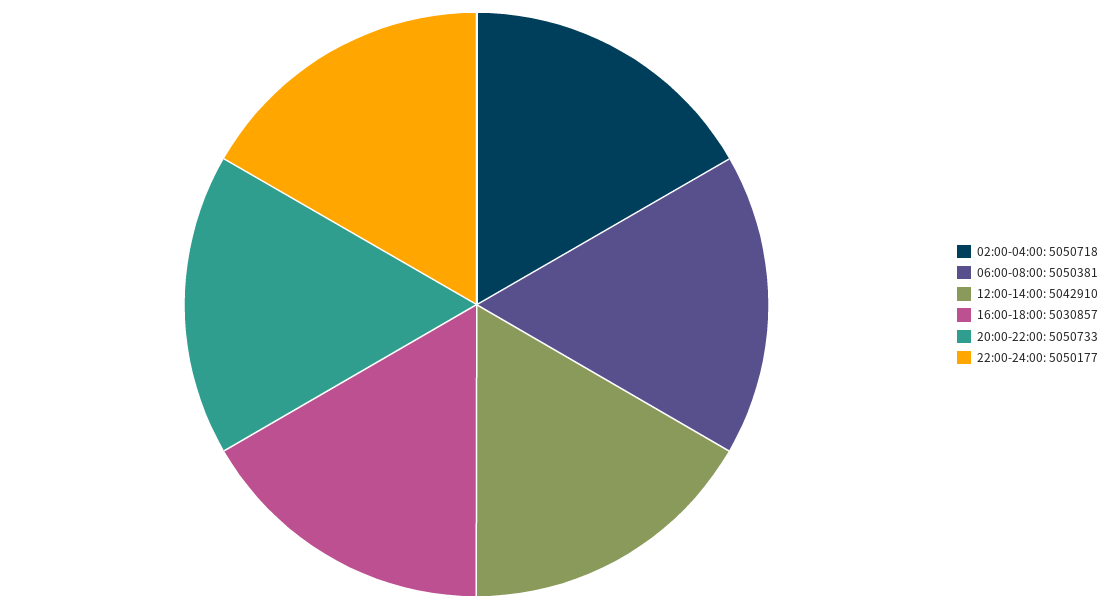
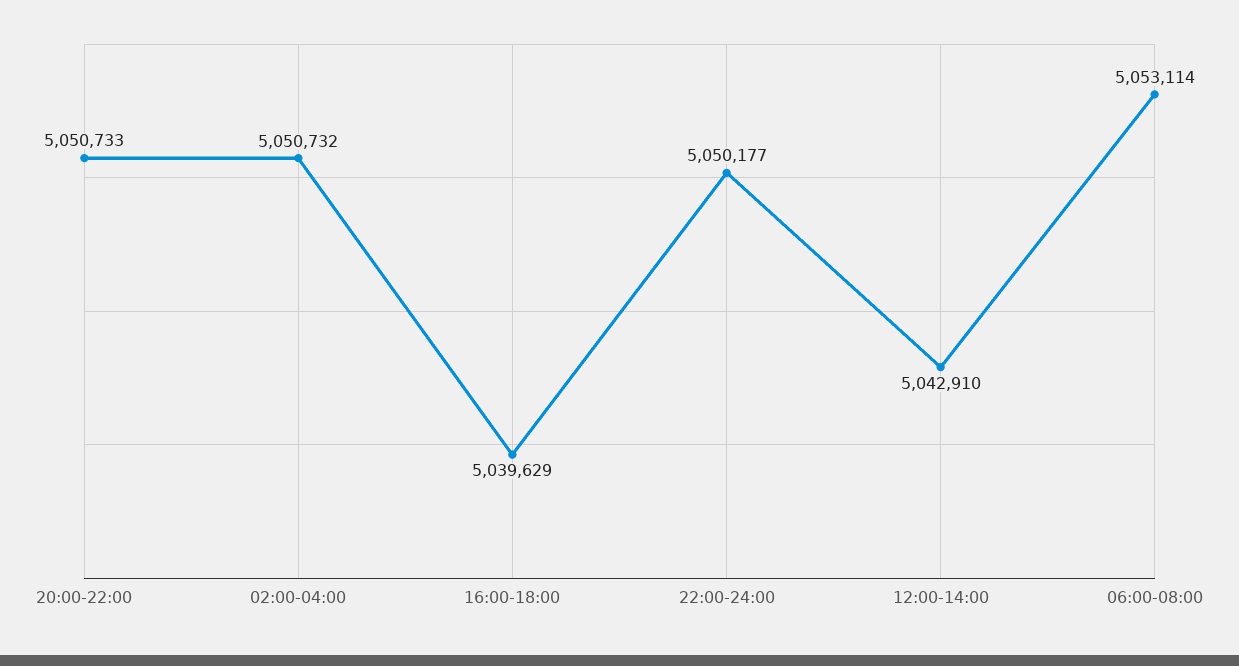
02:00-04:00: 5050718 -> 5050732
06:00-08:00: 5050381 -> 5053114
16:00-18:00: 5030857 -> 5039629

